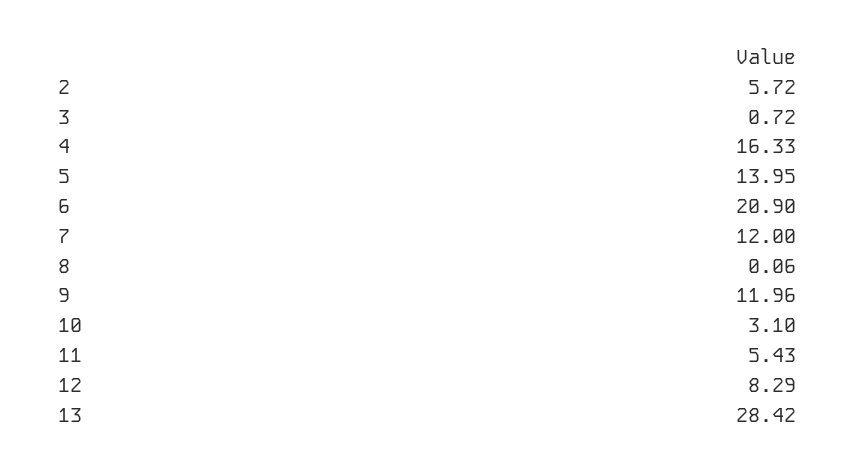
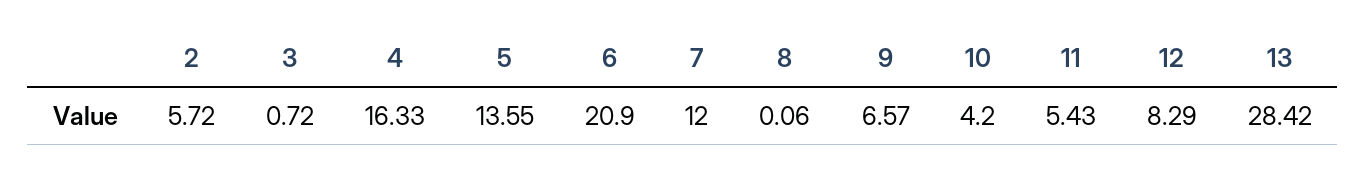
5: 13.95 -> 13.55
9: 11.96 -> 6.57
10: 3.1 -> 4.2

